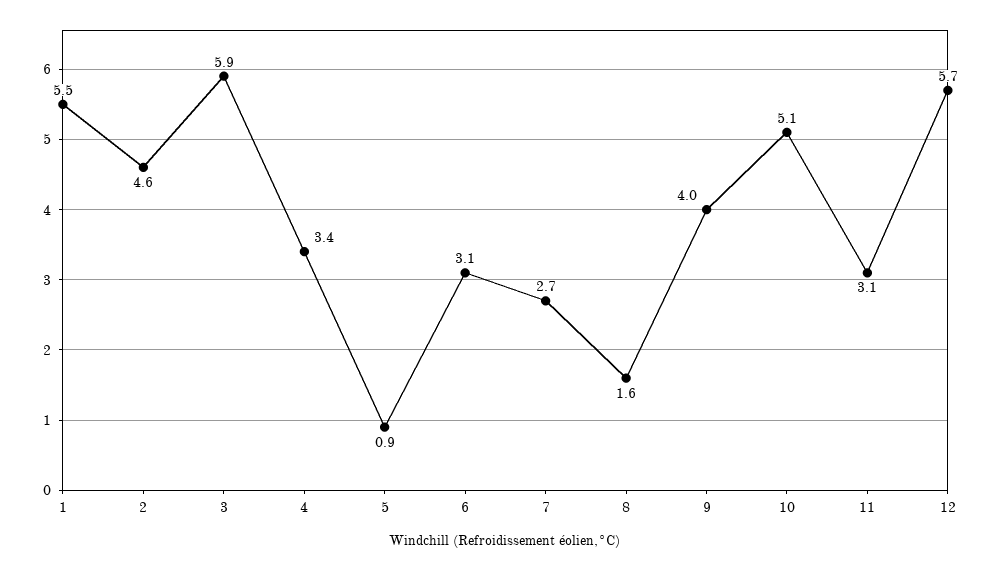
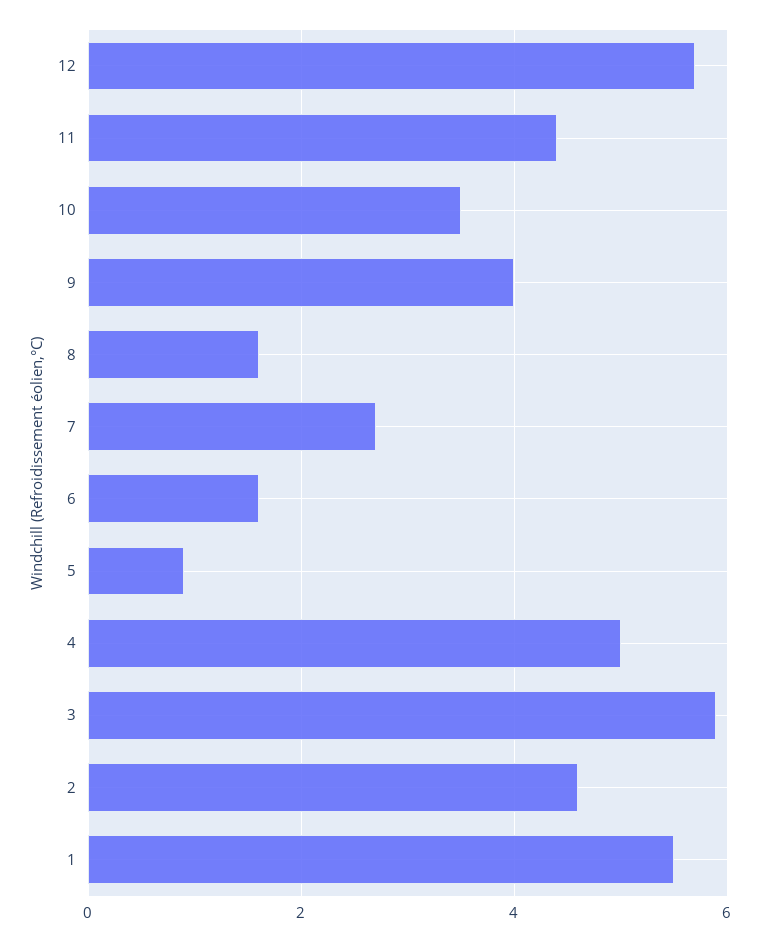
4: 3.4 -> 5
6: 3.1 -> 1.5
10: 5.1 -> 3.5
11: 3.1 -> 4.5

